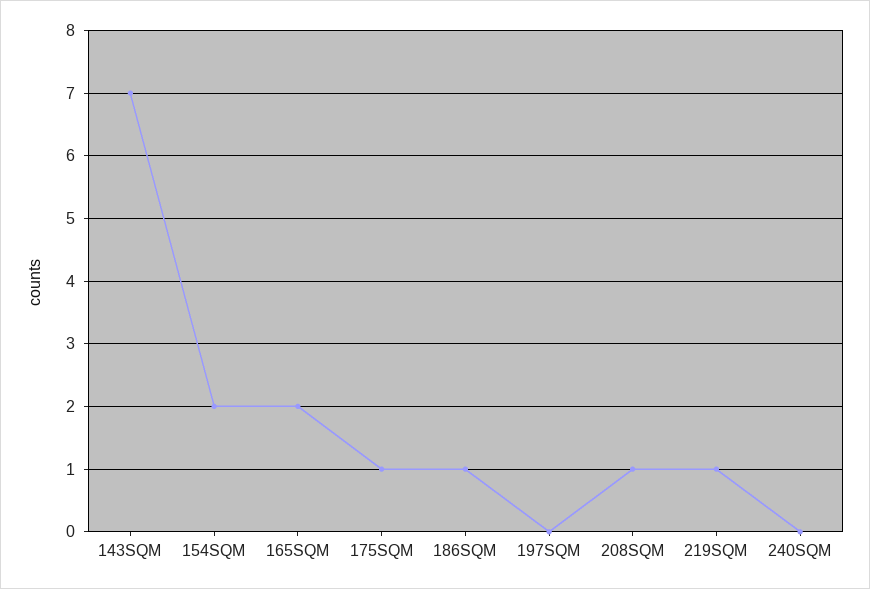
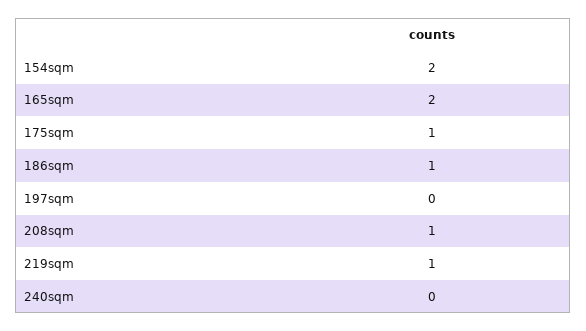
143SQM: 7 -> none

